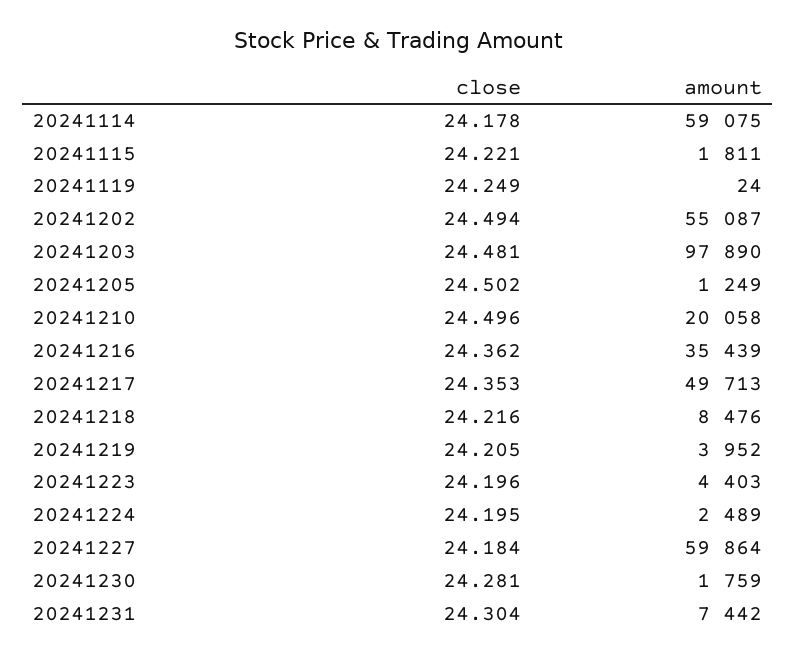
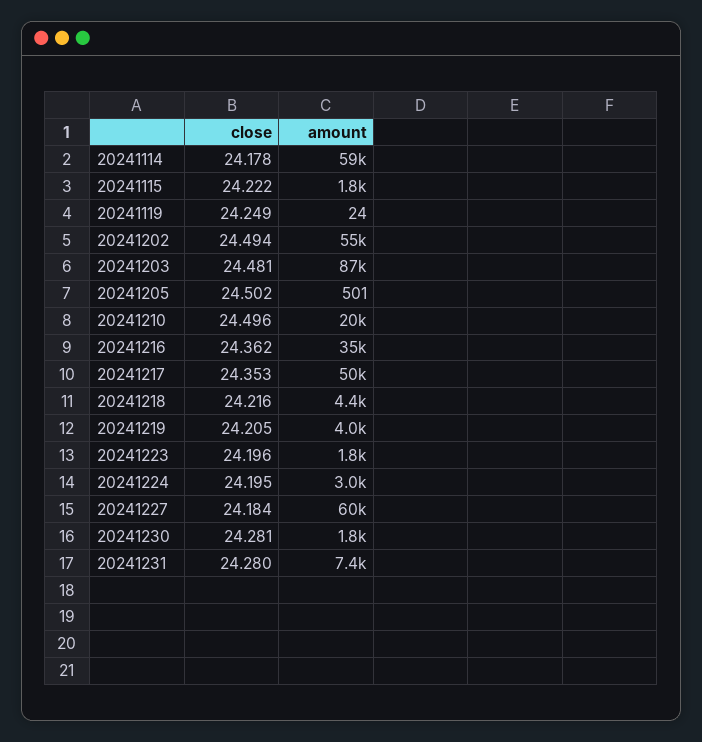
close, 20241115: 24.221 -> 24.222
amount, 20241203: 97890 -> 87000
amount, 20241205: 1249 -> 501
amount, 20241218: 8476 -> 4400
amount, 20241223: 4403 -> 1800
amount, 20241224: 2489 -> 3000
close, 20241231: 24.304 -> 24.28

